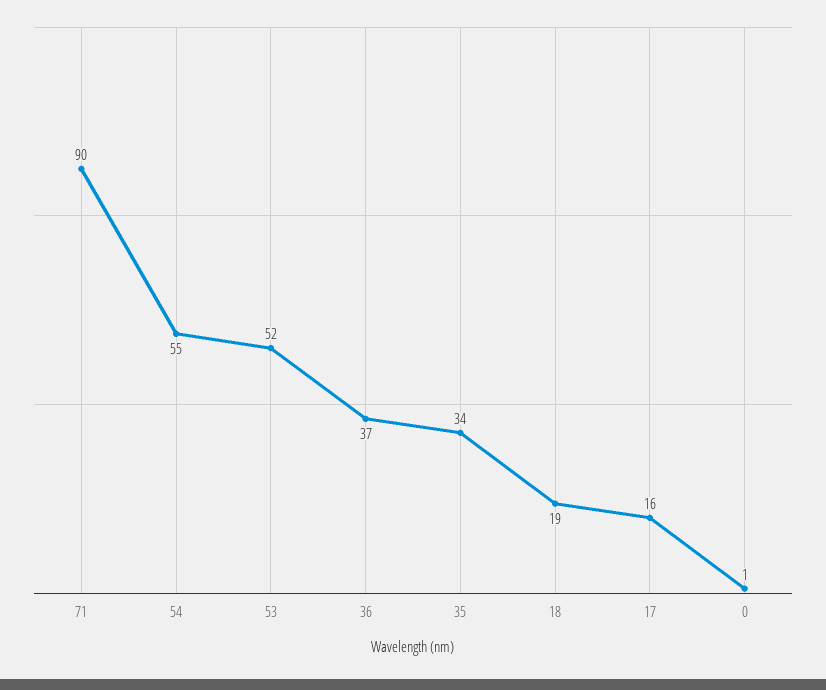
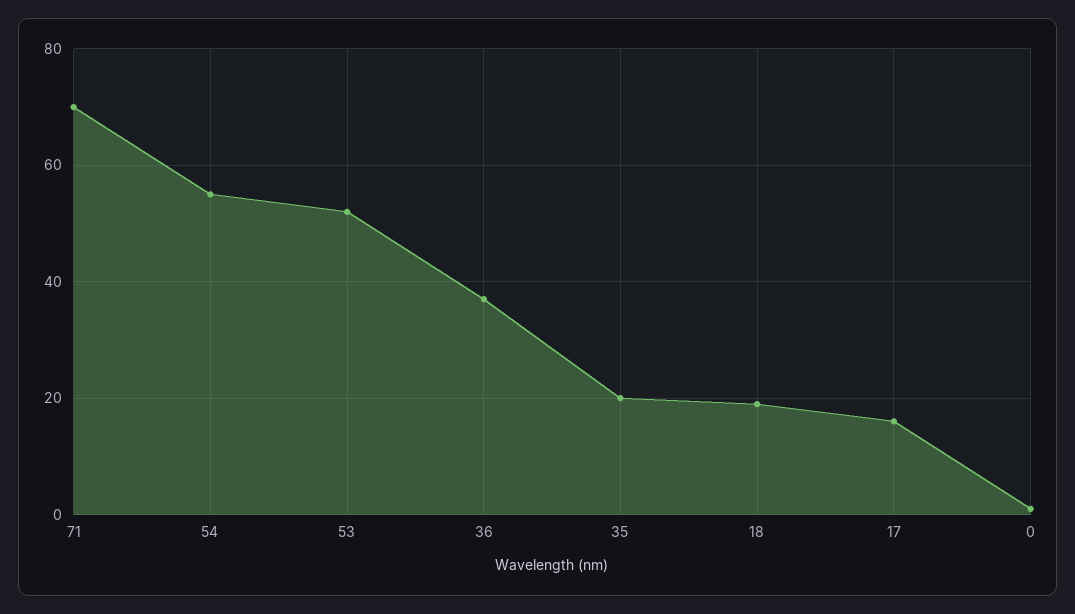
71: 90 -> 70
35: 34 -> 20

